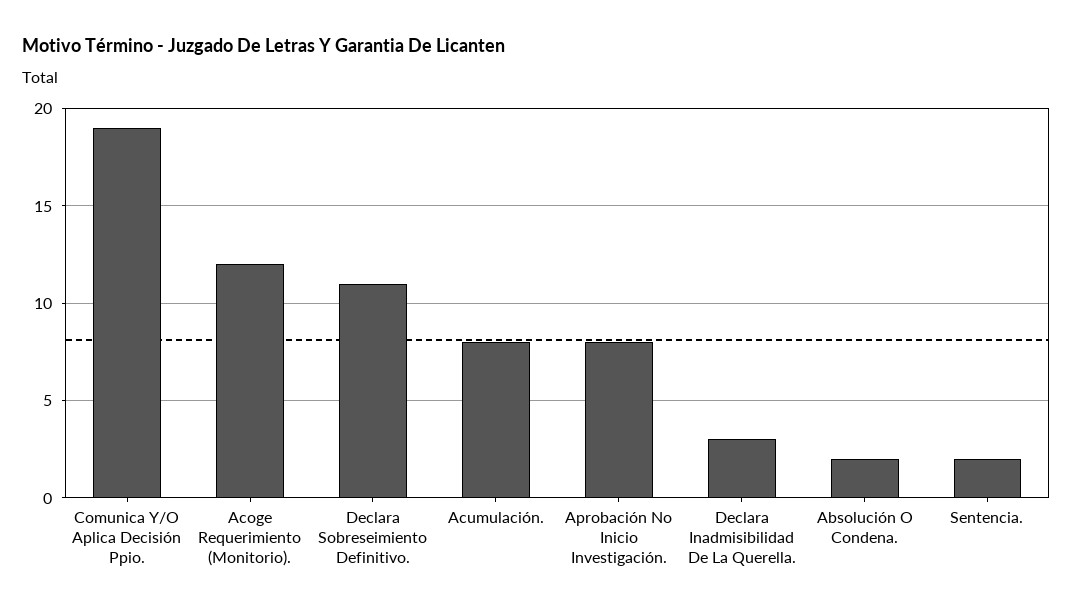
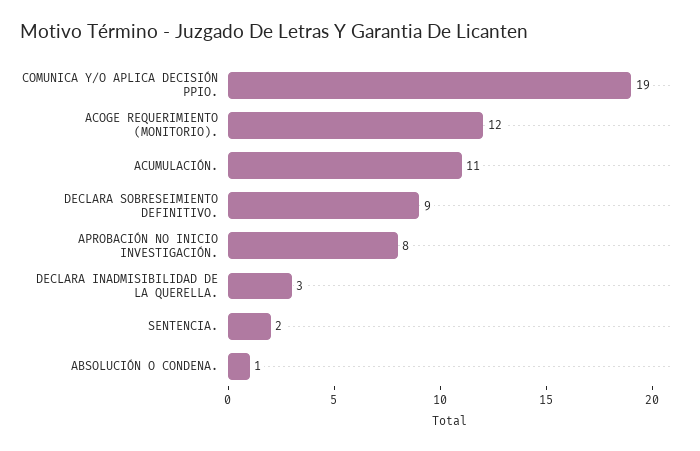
Declara Sobreseimiento Definitivo.: 11 -> 9
Acumulación.: 8 -> 11
Absolución O Condena.: 2 -> 1

